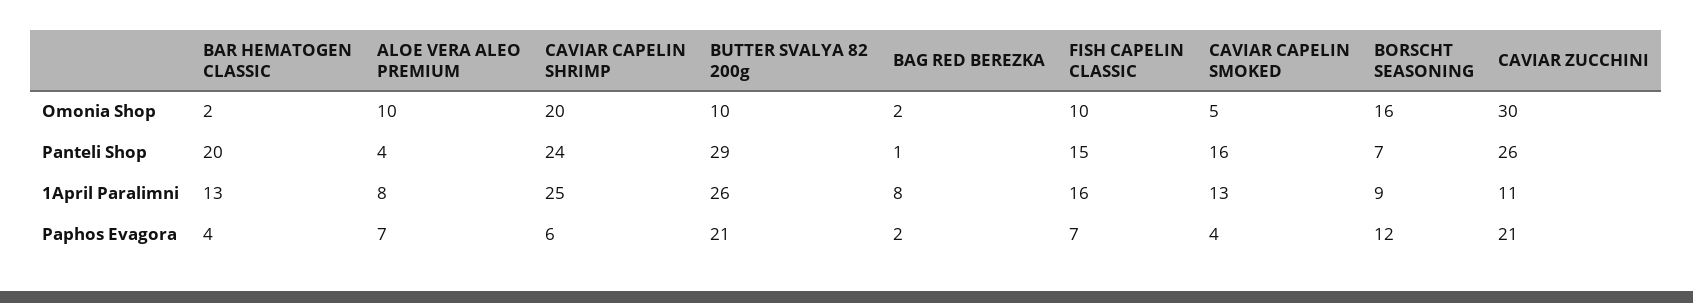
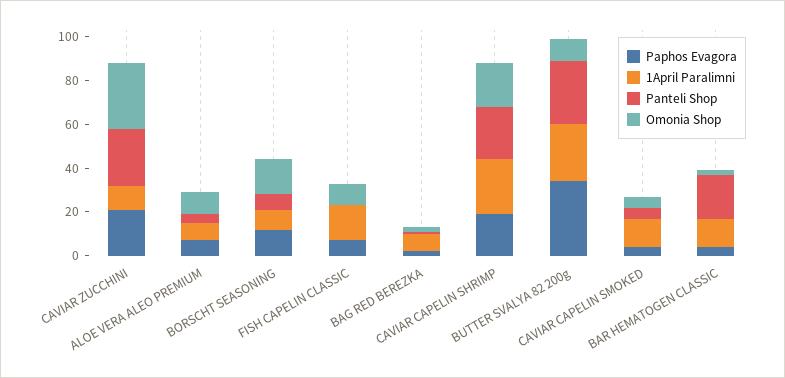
Panteli Shop, FISH CAPELIN CLASSIC: 15 -> 0
Panteli Shop, CAVIAR CAPELIN SMOKED: 16 -> 5
Paphos Evagora, CAVIAR CAPELIN SHRIMP: 6 -> 20
Paphos Evagora, BUTTER SVALYA 82 200g: 21 -> 35

